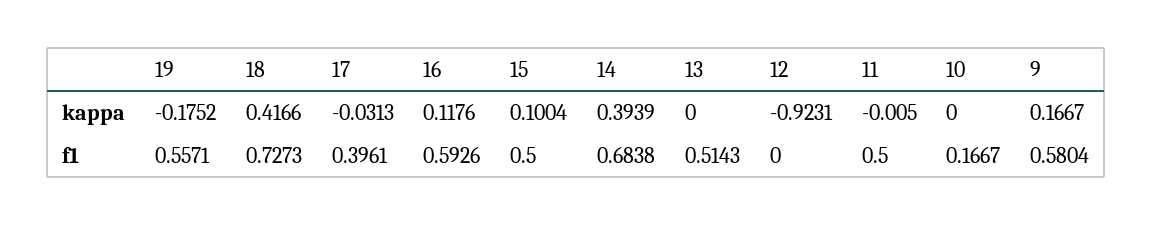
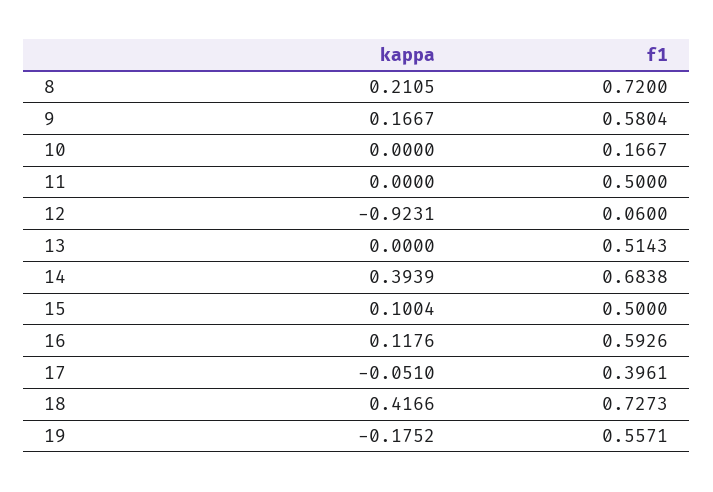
17, kappa: -0.0313 -> -0.051
11, kappa: -0.005 -> 0
12, f1: 0 -> 0.06
8, kappa: none -> 0.2105
8, f1: none -> 0.72

